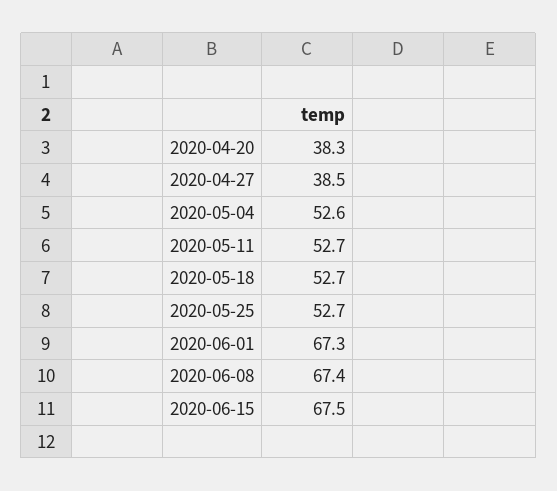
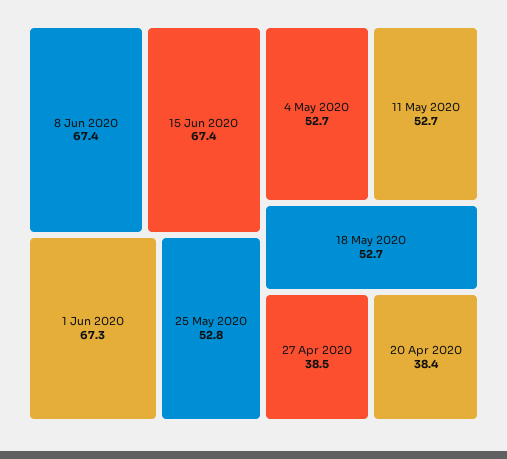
2020-04-20: 38.3 -> 38.4
2020-05-04: 52.6 -> 52.7
2020-05-25: 52.7 -> 52.8
2020-06-15: 67.5 -> 67.4

